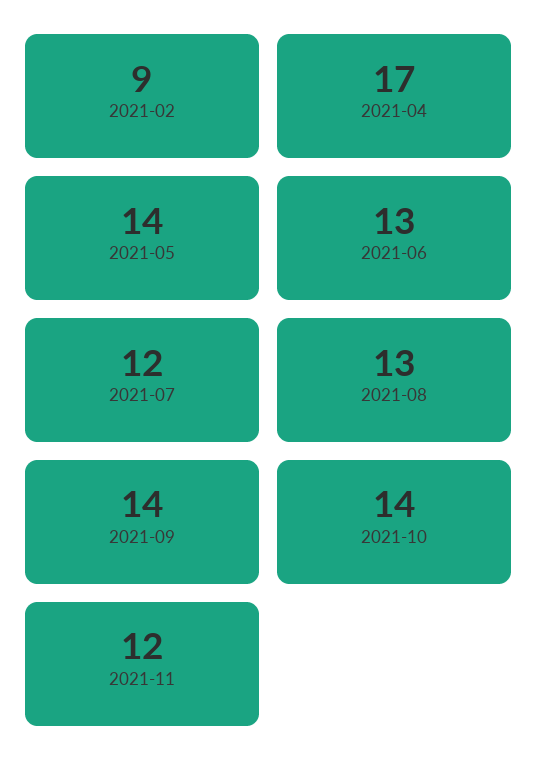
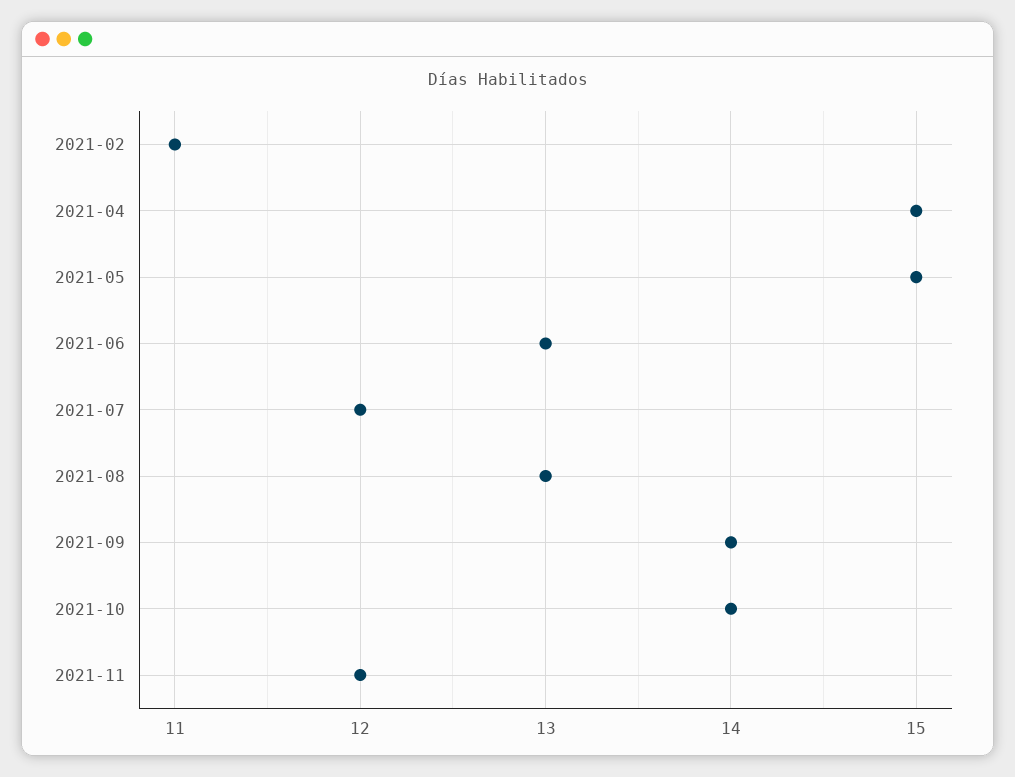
2021-02: 9 -> 11
2021-04: 17 -> 15
2021-05: 14 -> 15

